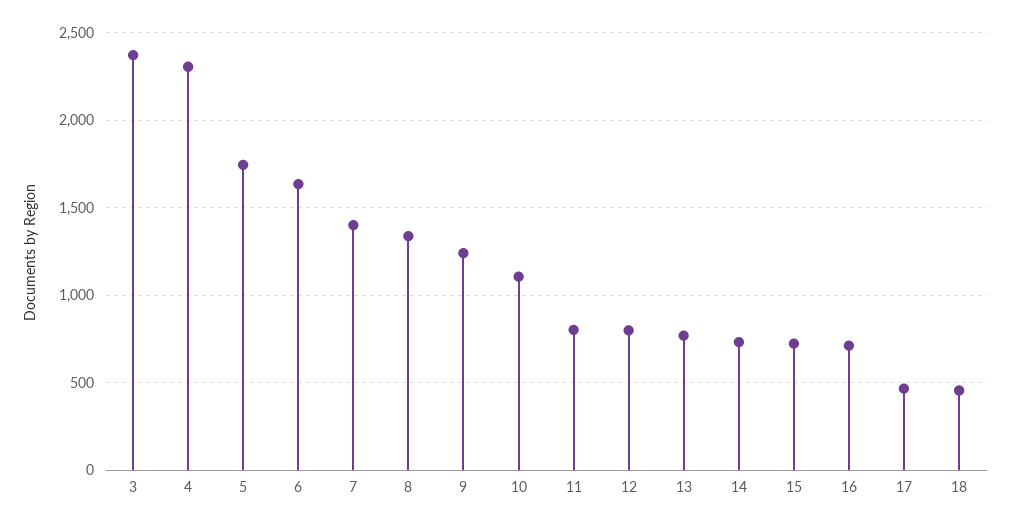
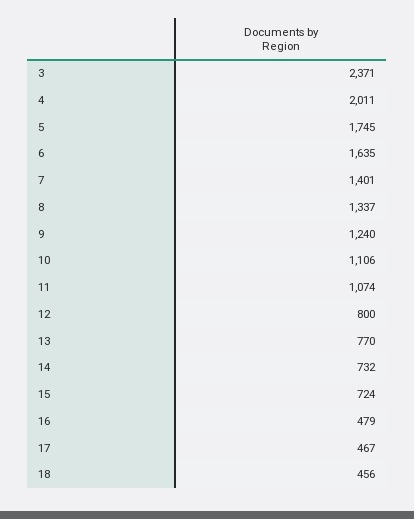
4: 2300 -> 2011
11: 800 -> 1074
16: 700 -> 479

